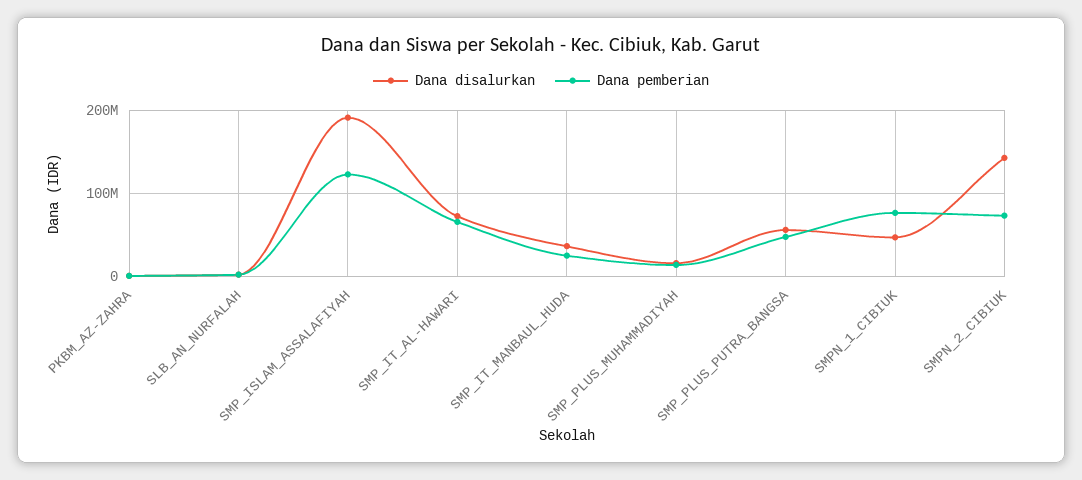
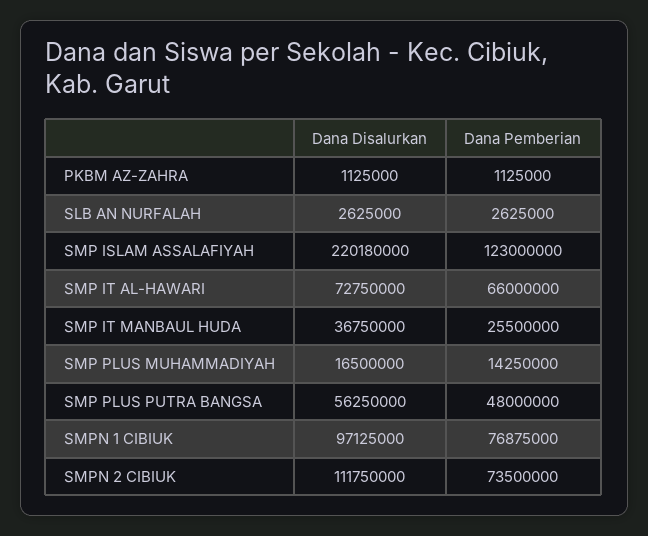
Dana disalurkan, SMP_ISLAM_ASSALAFIYAH: 190000000 -> 220180000
Dana disalurkan, SMPN_1_CIBIUK: 50000000 -> 97125000
Dana disalurkan, SMPN_2_CIBIUK: 140000000 -> 111750000

